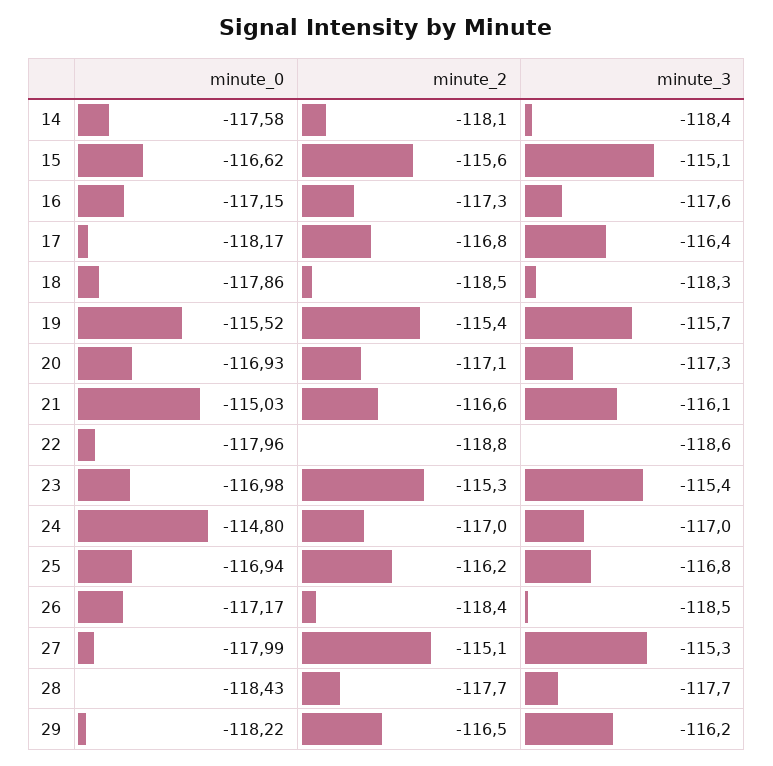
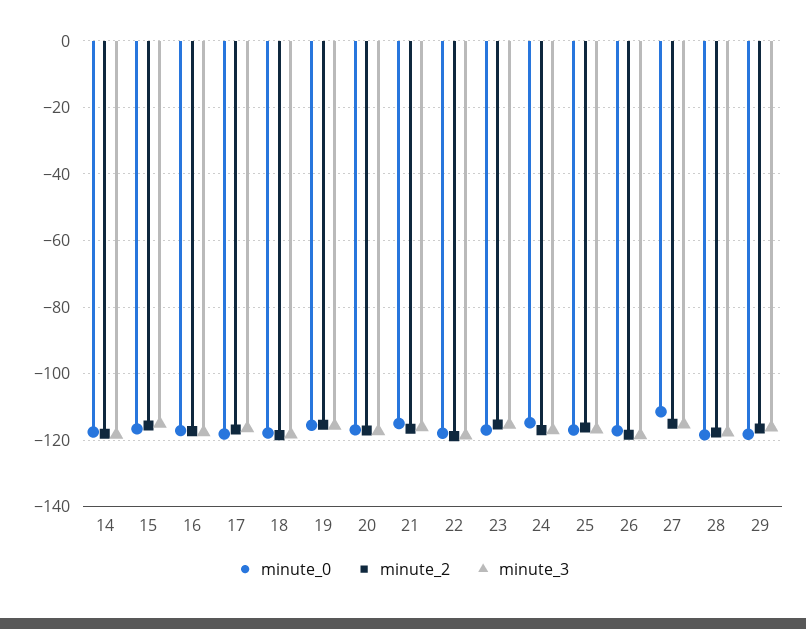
minute_0, 27: -117.99 -> -112

